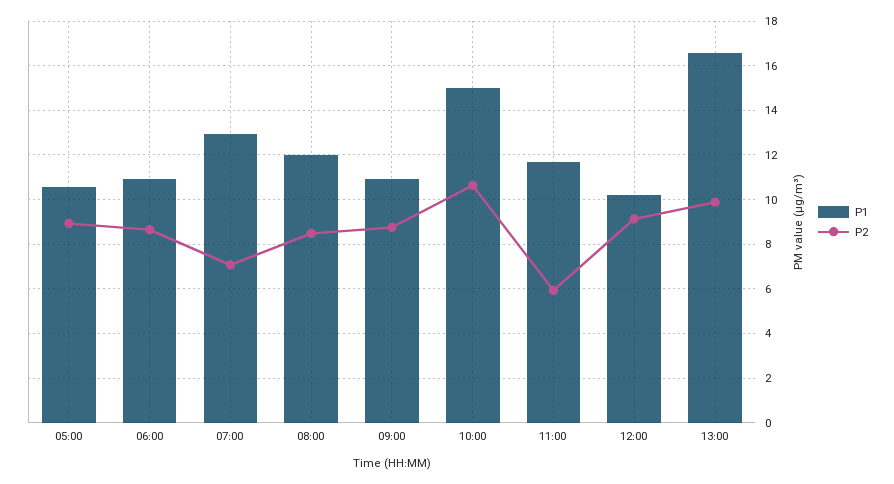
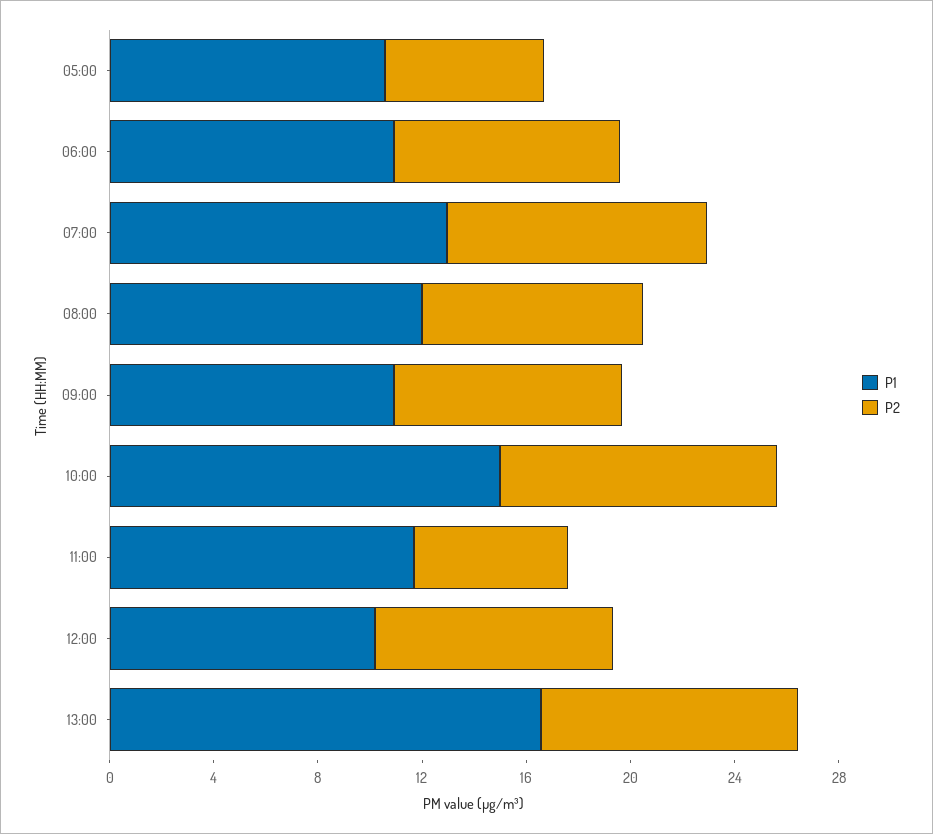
P2, 05:00: 9 -> 6
P2, 07:00: 7 -> 10

